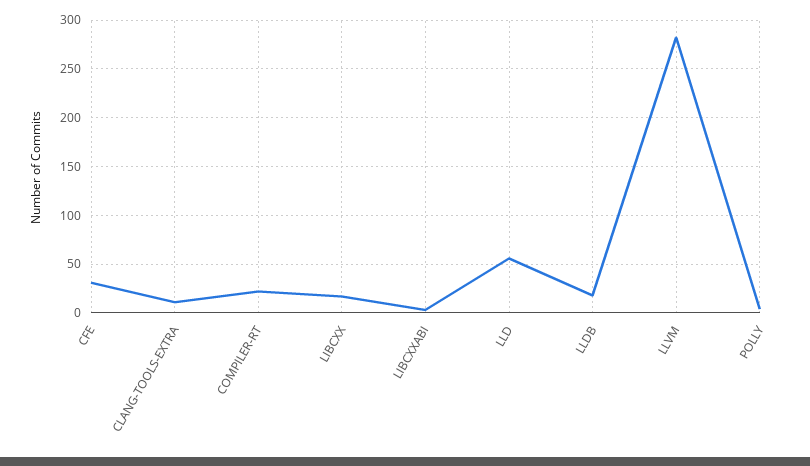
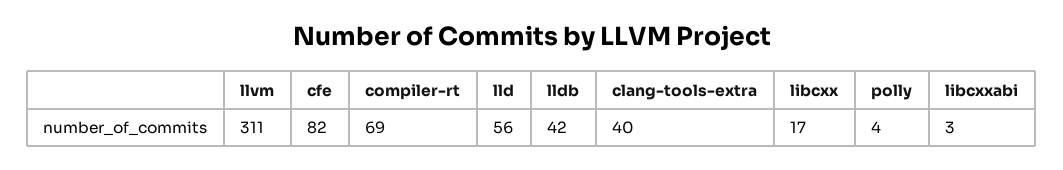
CFE: 30 -> 82
CLANG-TOOLS-EXTRA: 10 -> 40
COMPILER-RT: 20 -> 69
LLDB: 20 -> 42
LLVM: 280 -> 311

